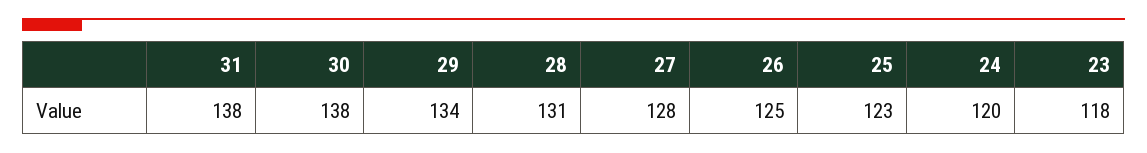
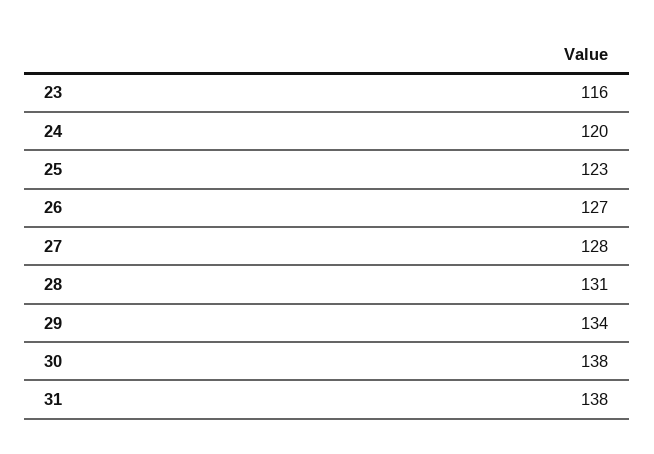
26: 125 -> 127
23: 118 -> 116

